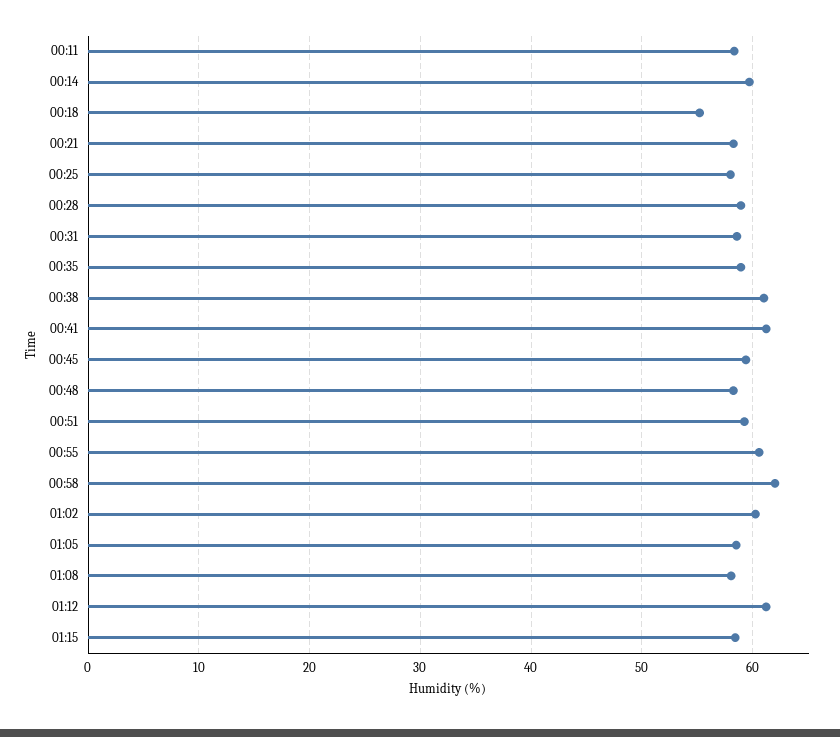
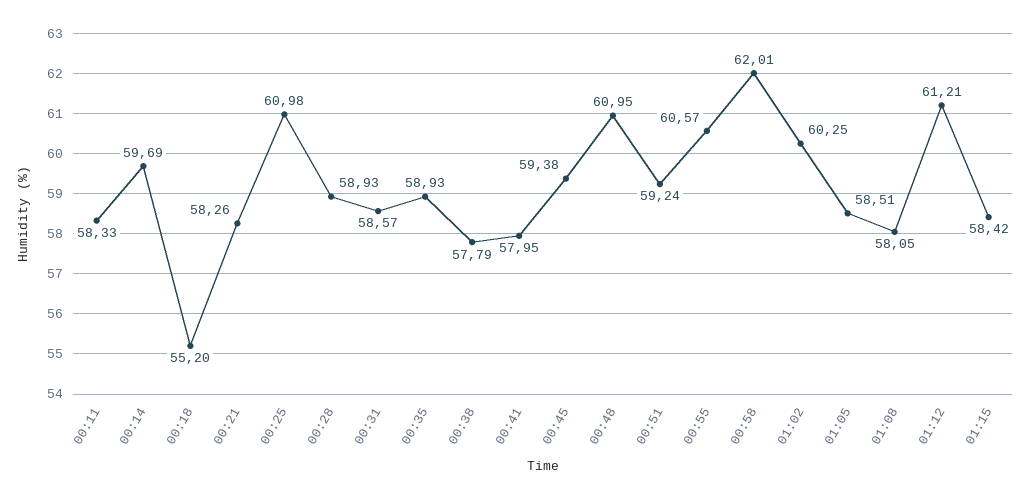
00:25: 58 -> 60.98
00:38: 61 -> 57.79
00:41: 61 -> 57.95
00:48: 58 -> 60.95

